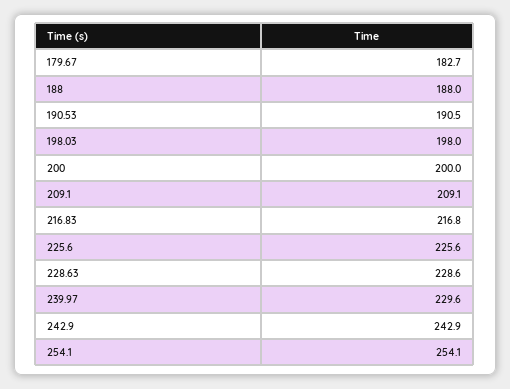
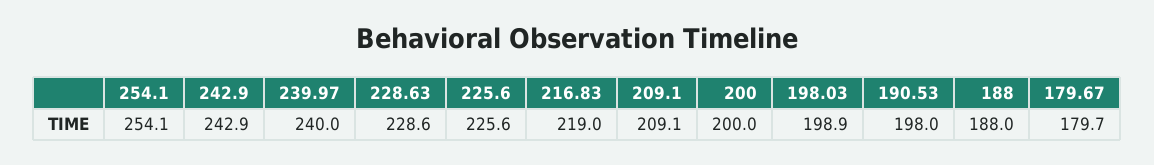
179.67: 182.7 -> 179.7
190.53: 190.5 -> 198
198.03: 198 -> 198.9
216.83: 216.8 -> 219
239.97: 229.6 -> 240

